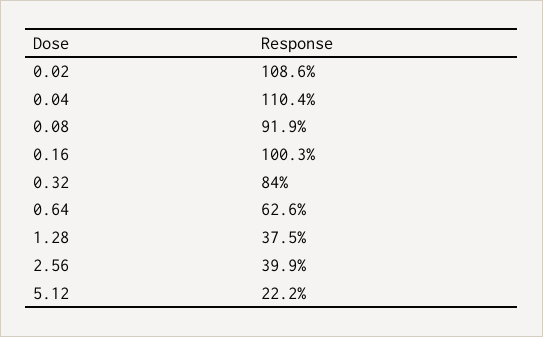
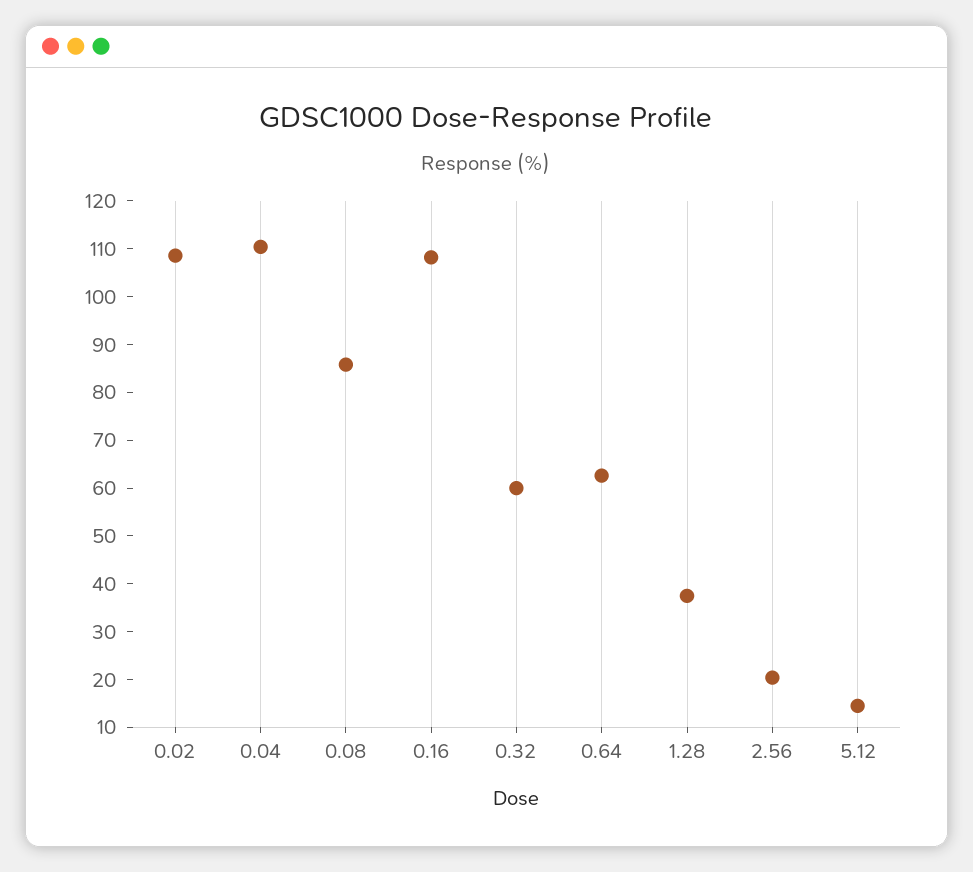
0.08: 91.9 -> 86
0.16: 100.3 -> 108
0.32: 84 -> 60
2.56: 39.9 -> 20
5.12: 22.2 -> 14

